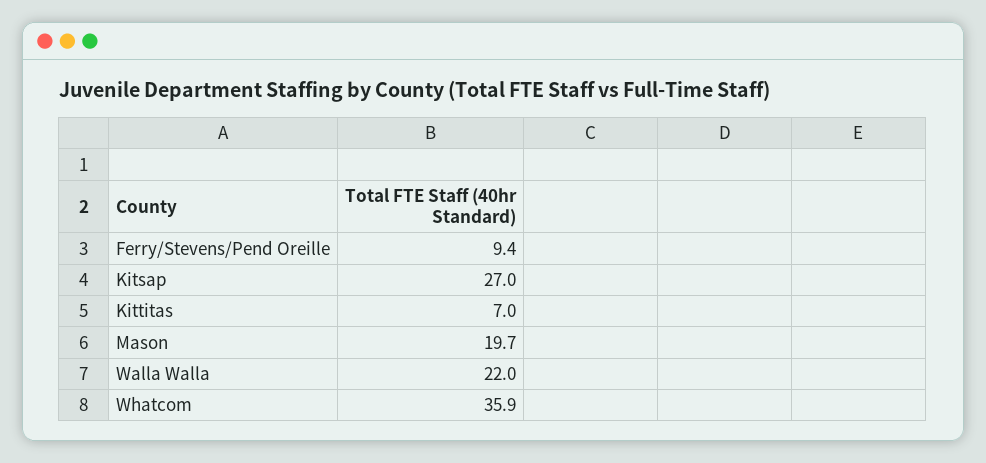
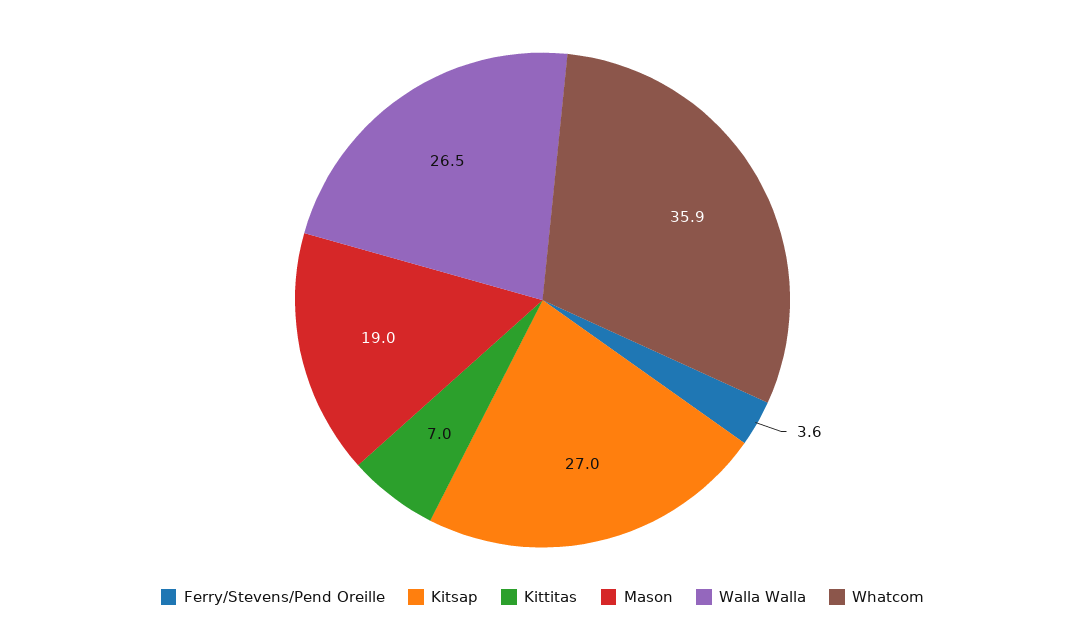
Ferry/Stevens/Pend Oreille: 9.4 -> 3.6
Mason: 19.7 -> 19
Walla Walla: 22 -> 26.5

